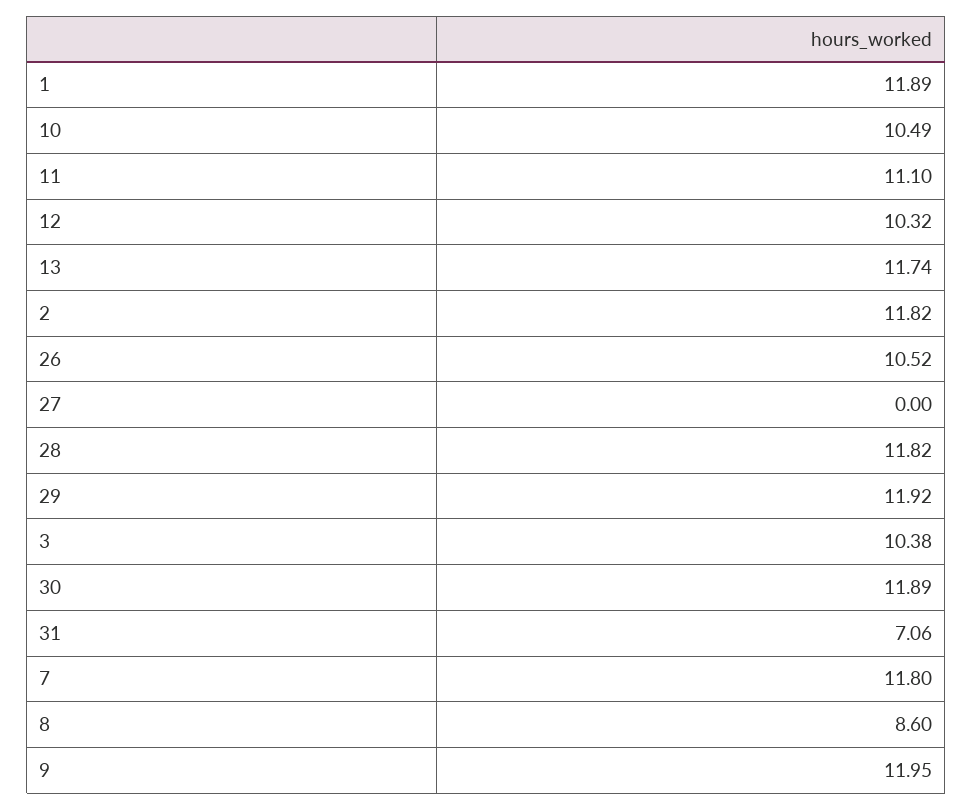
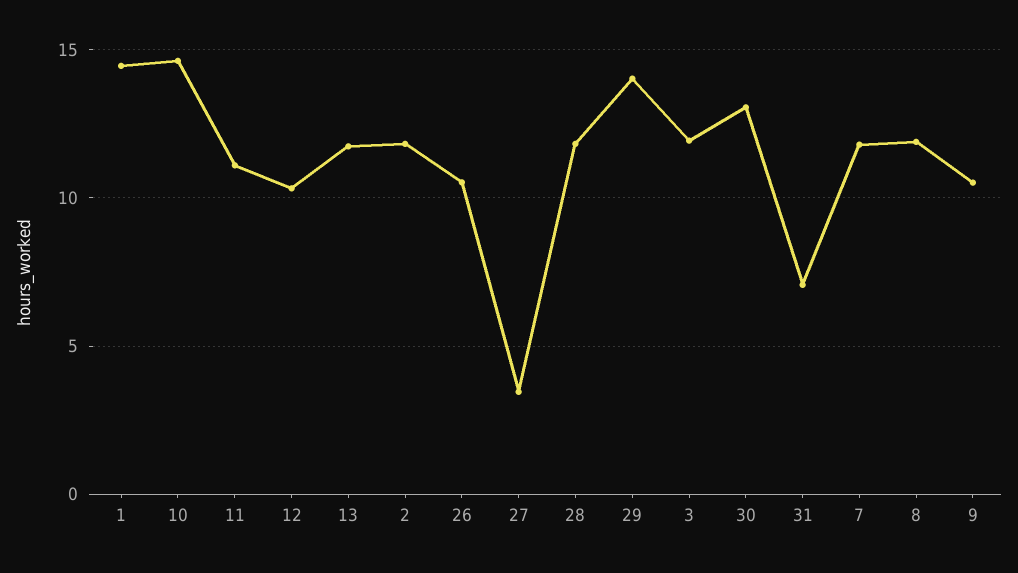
1: 11.89 -> 14.5
10: 10.49 -> 14.5
27: 0 -> 3.5
29: 11.92 -> 14
3: 10.38 -> 12
30: 11.89 -> 13
8: 8.6 -> 12
9: 11.95 -> 10.5

